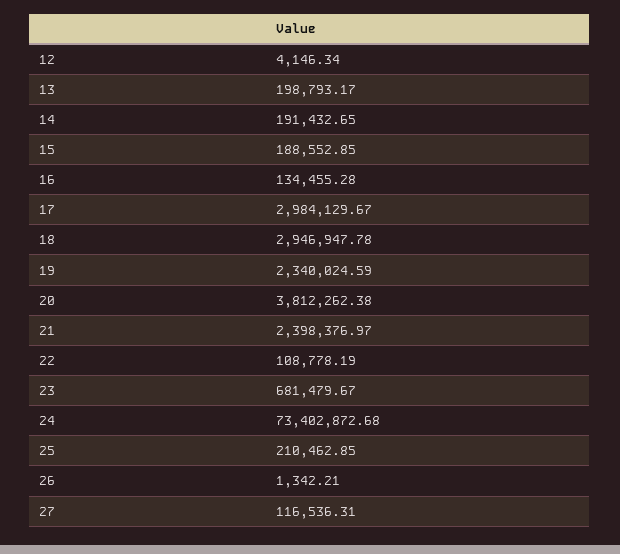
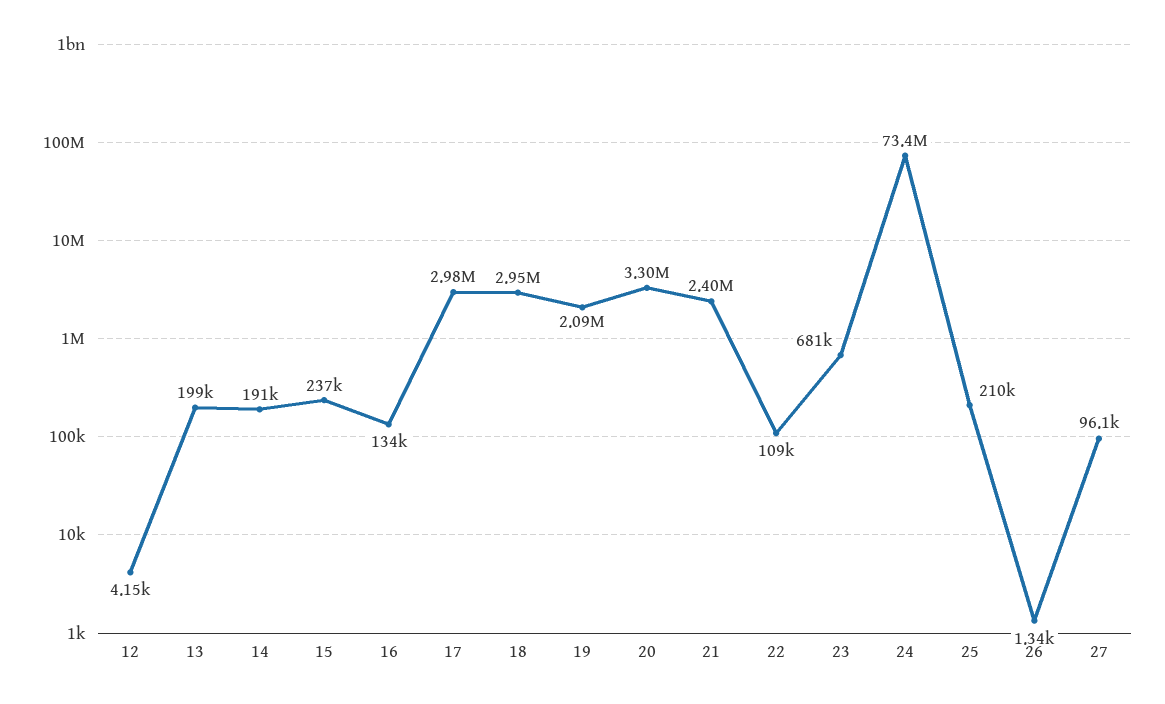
15: 188552.85 -> 237000
19: 2340024.59 -> 2090000
20: 3812262.38 -> 3300000
27: 116536.31 -> 96100

